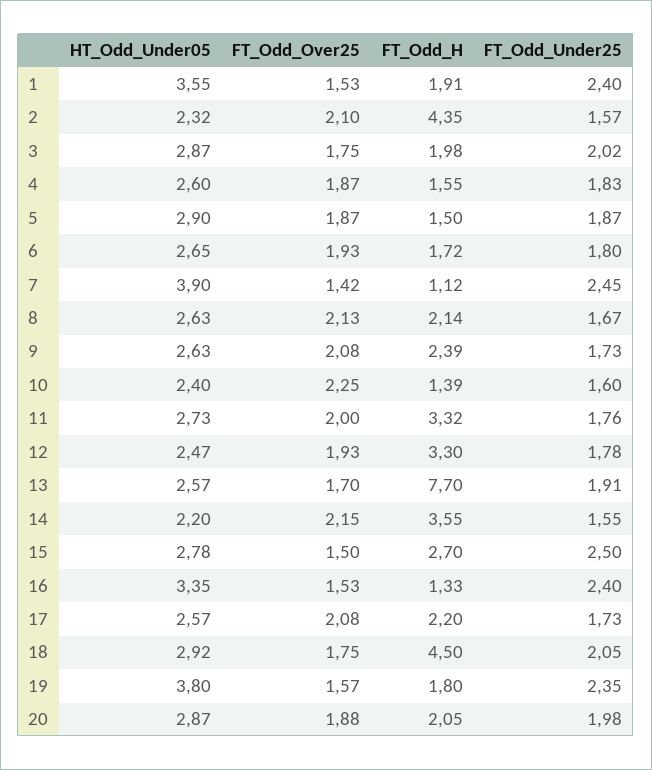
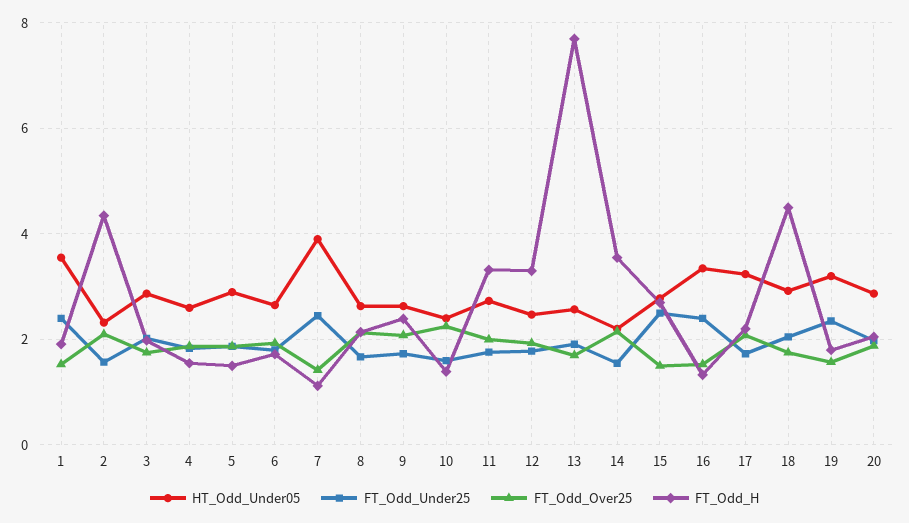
HT_Odd_Under05, 17: 2.57 -> 3.2
HT_Odd_Under05, 19: 3.8 -> 3.2

